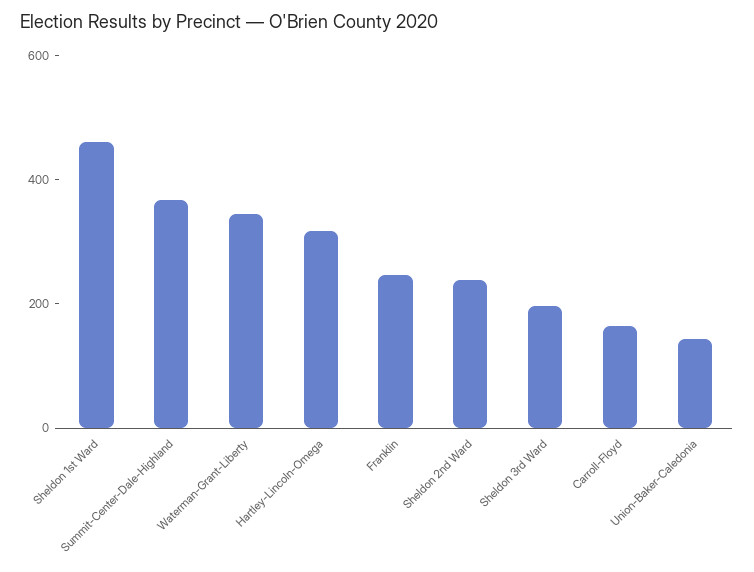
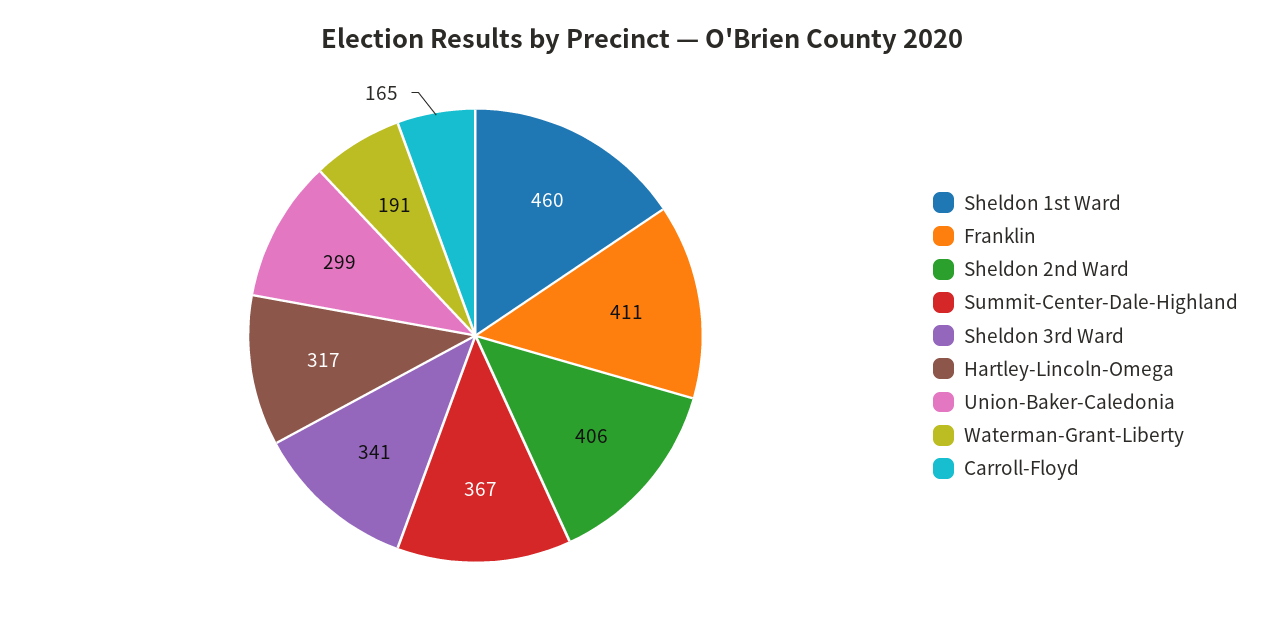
Waterman-Grant-Liberty: 350 -> 191
Franklin: 250 -> 411
Sheldon 2nd Ward: 250 -> 406
Sheldon 3rd Ward: 200 -> 341
Union-Baker-Caledonia: 150 -> 299

